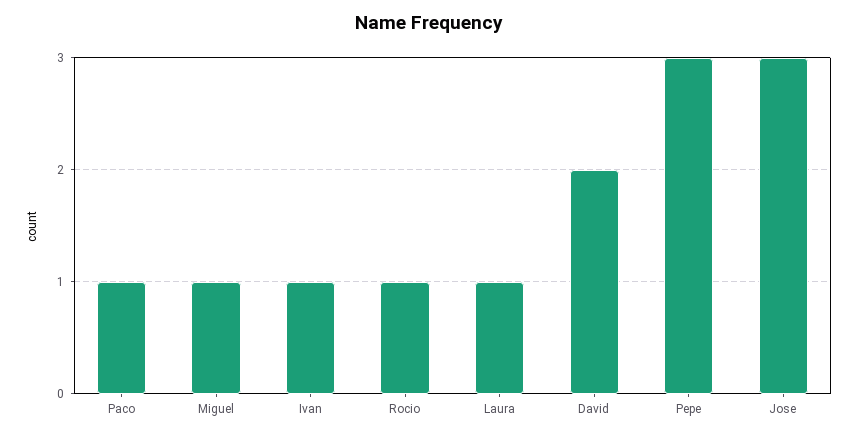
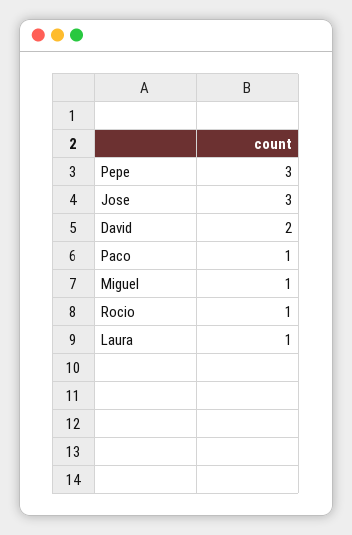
Ivan: 1 -> none

